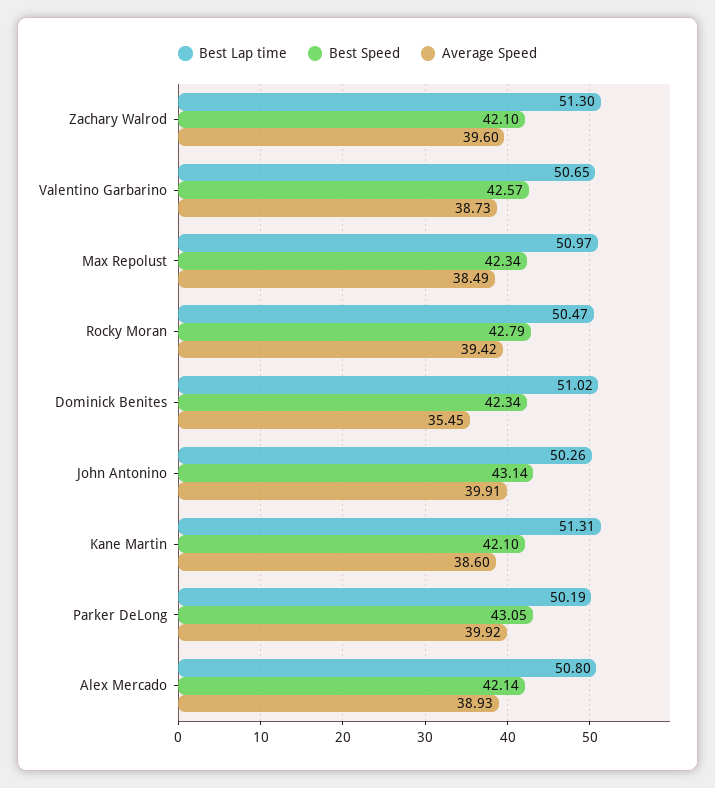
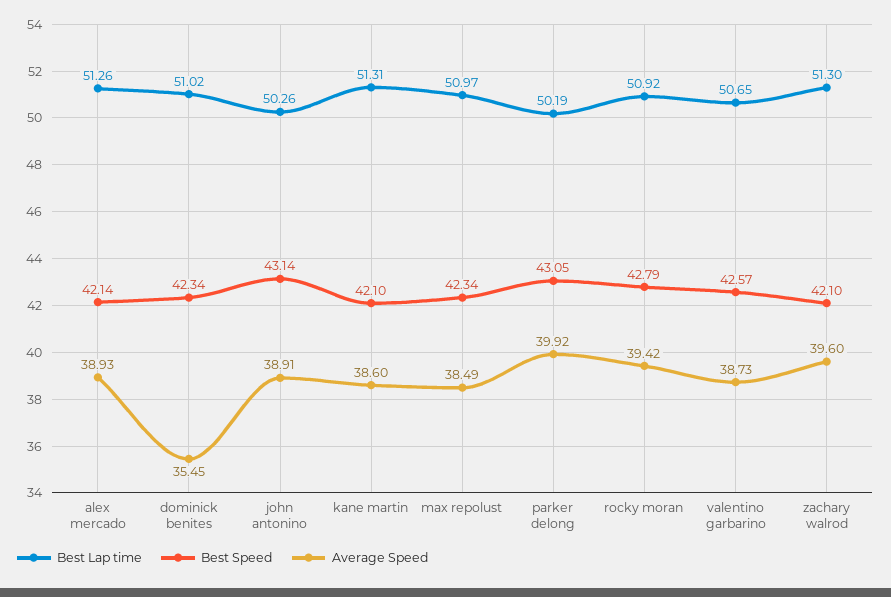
Best Lap time, Rocky Moran: 50.47 -> 50.92
Average Speed, John Antonino: 39.91 -> 38.91
Best Lap time, Alex Mercado: 50.8 -> 51.26

